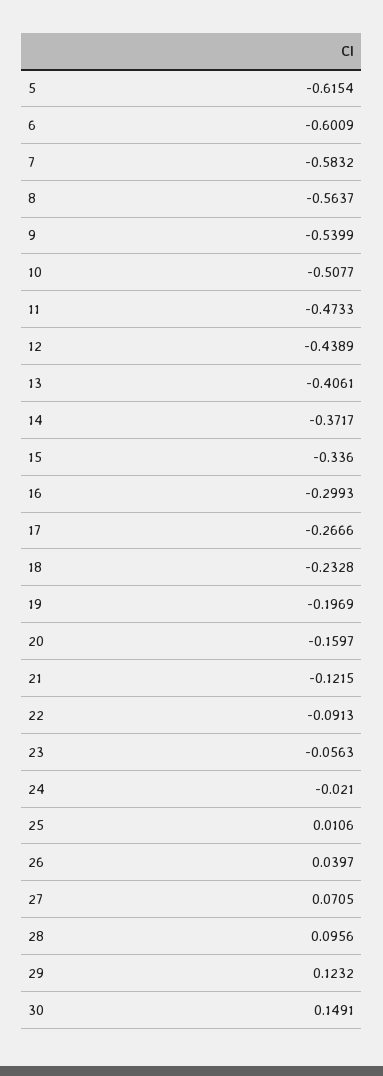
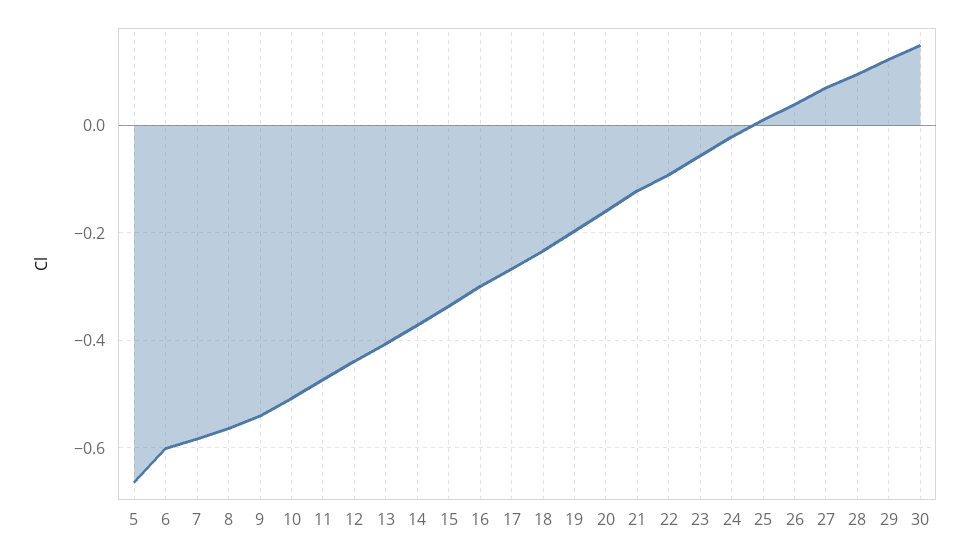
5: -0.6154 -> -0.66

